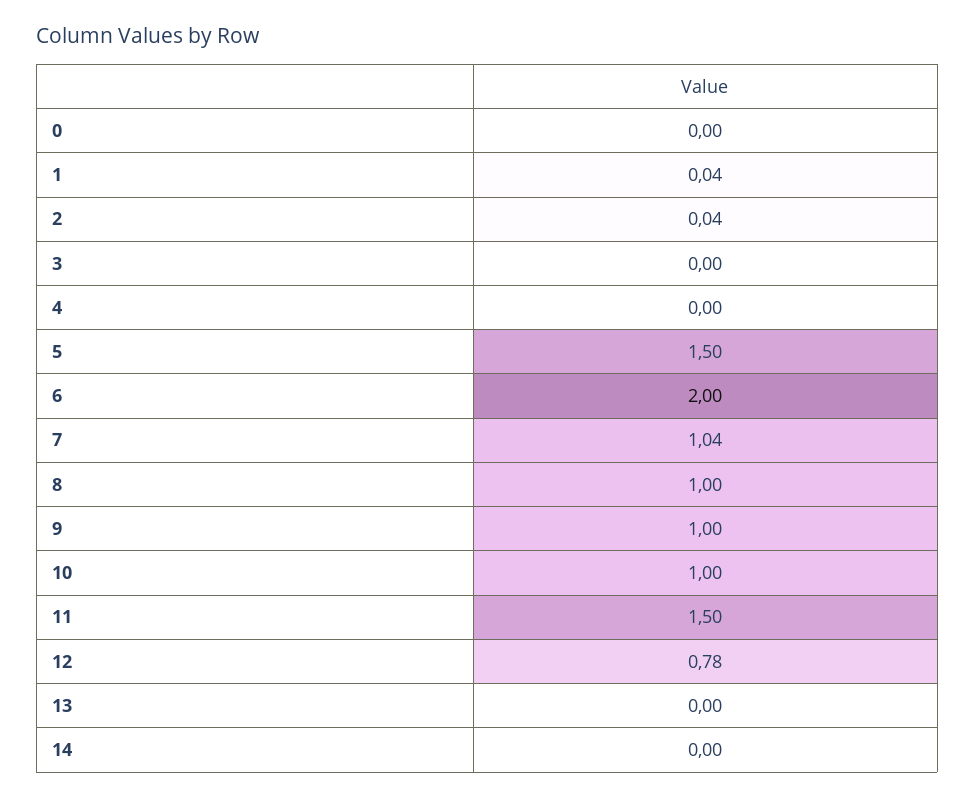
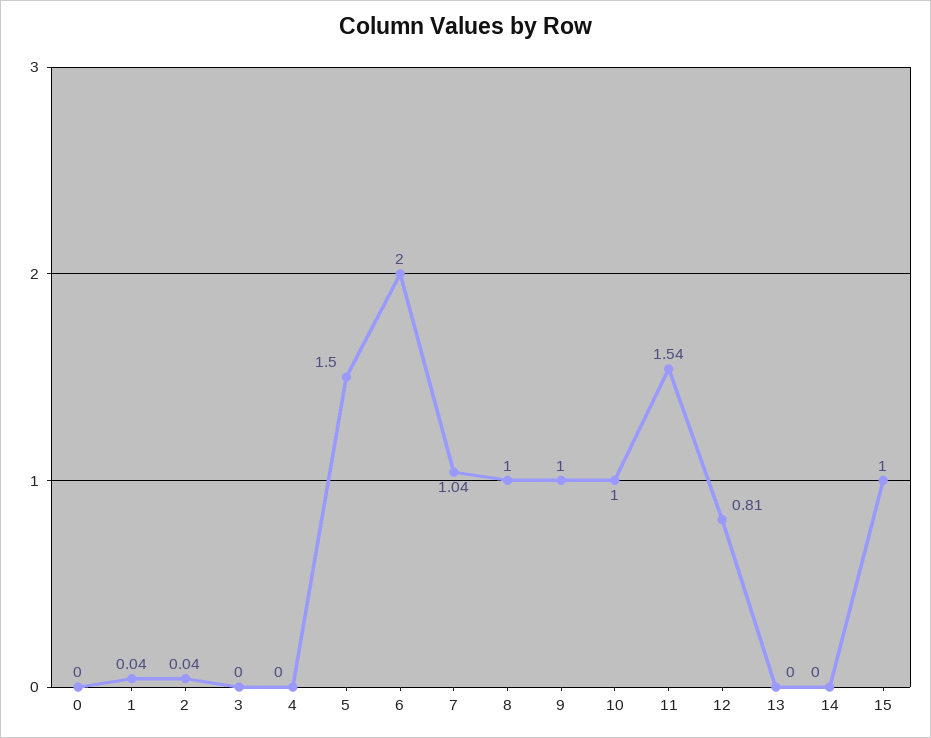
11: 1.5 -> 1.54
12: 0.78 -> 0.81
15: none -> 1

